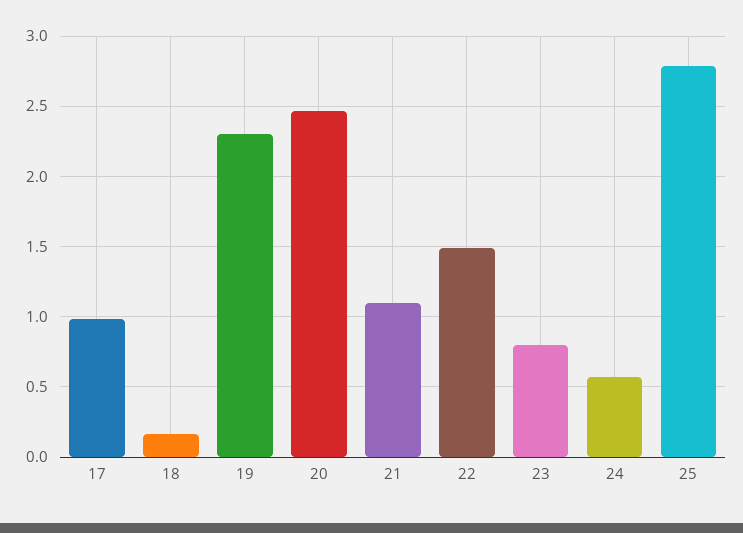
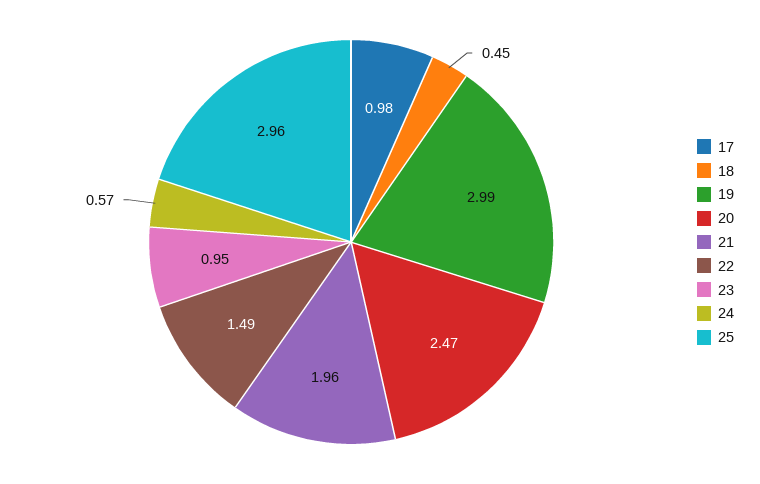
18: 0.15 -> 0.45
19: 2.3 -> 2.99
21: 1.1 -> 1.96
23: 0.8 -> 0.95
25: 2.8 -> 2.96

